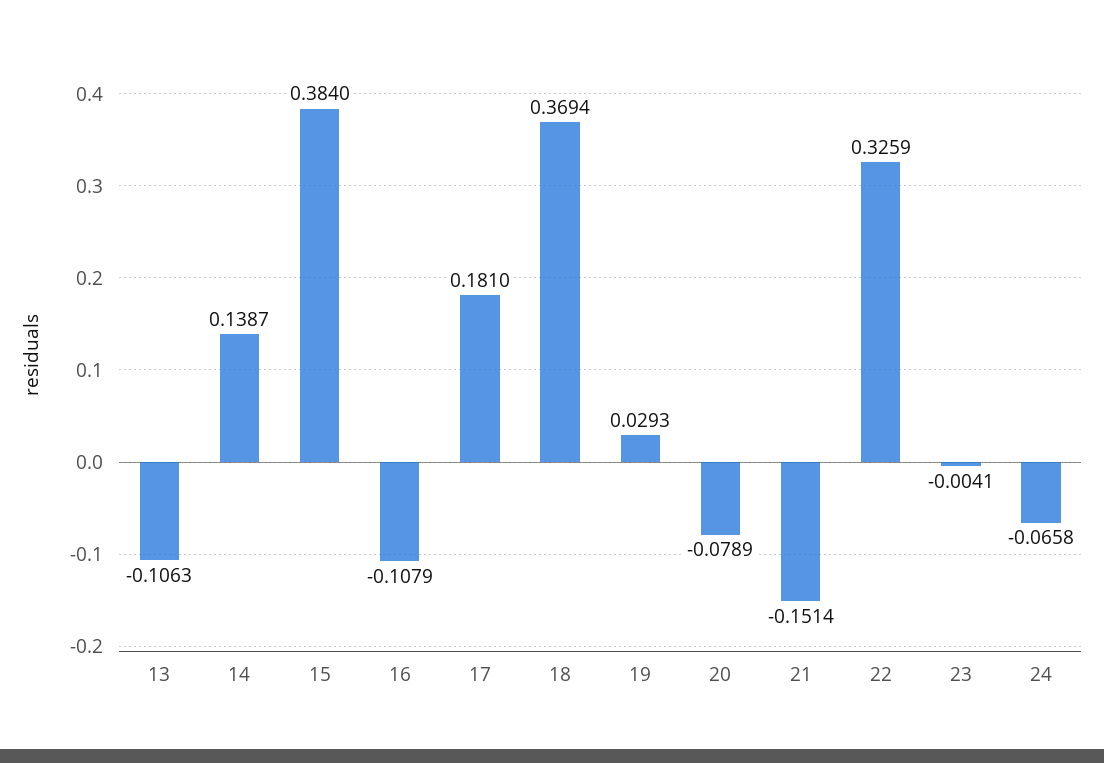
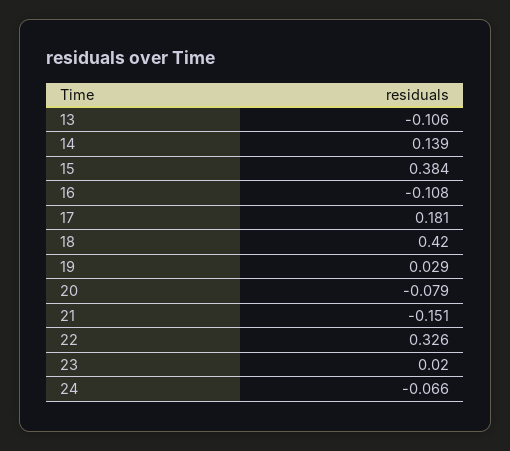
18: 0.3694 -> 0.42
23: -0.0041 -> 0.02

